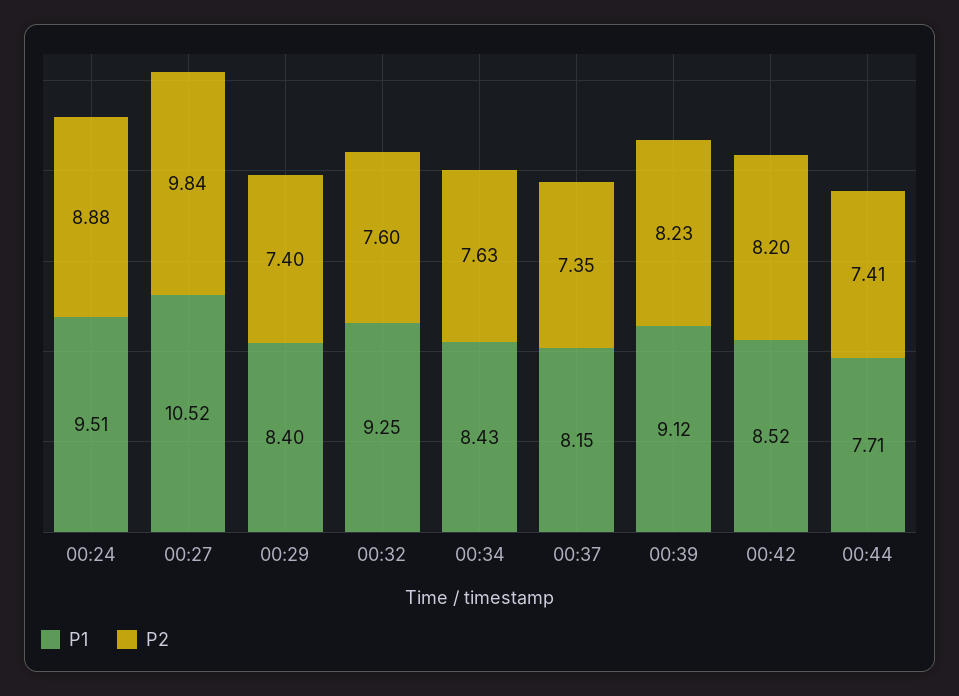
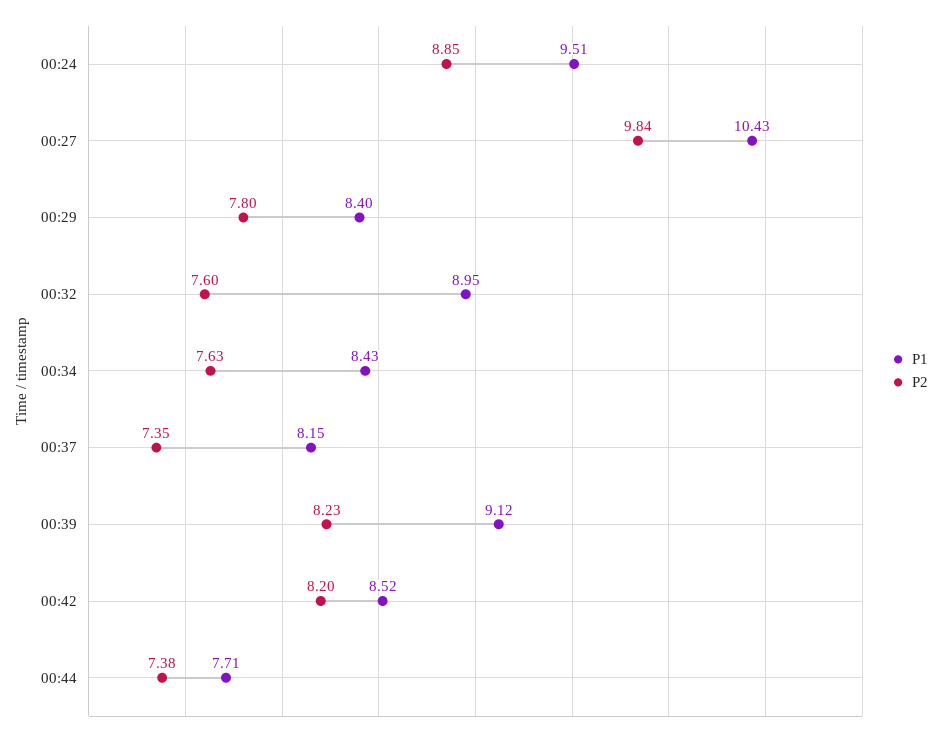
P2, 00:24: 8.88 -> 8.85
P1, 00:27: 10.52 -> 10.43
P2, 00:29: 7.4 -> 7.8
P1, 00:32: 9.25 -> 8.95
P2, 00:44: 7.41 -> 7.38

